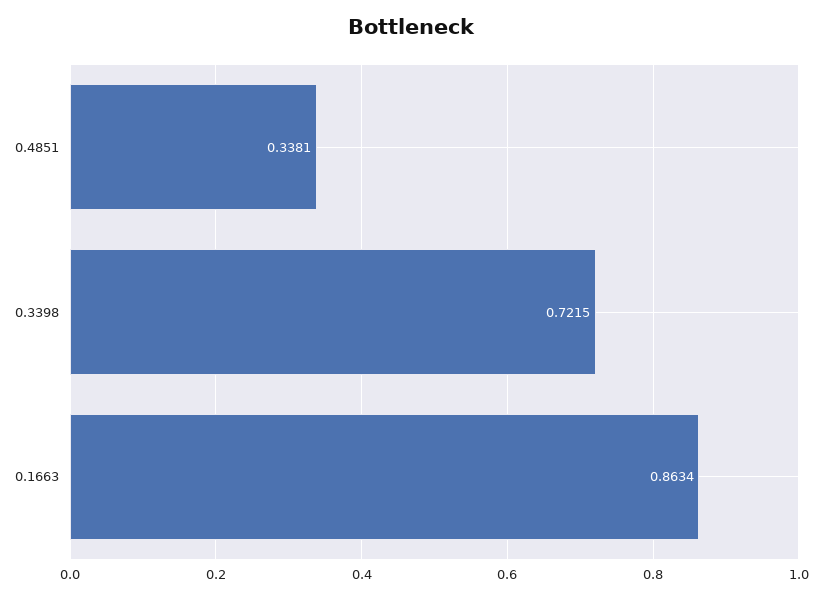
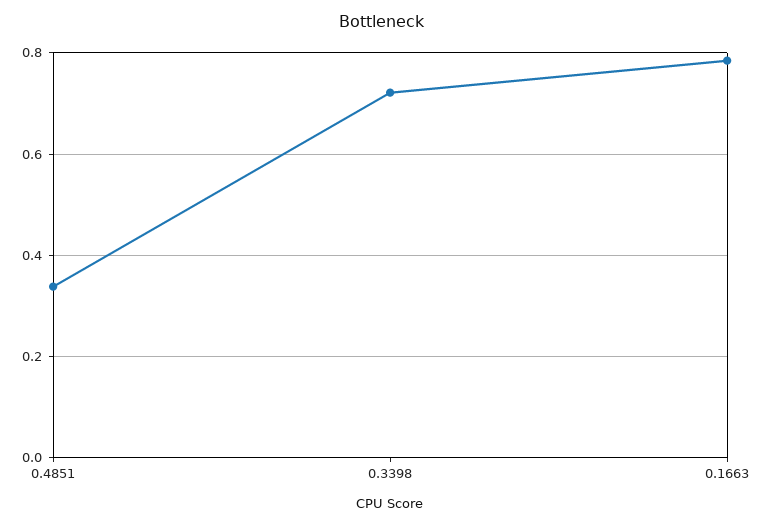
0.1663: 0.8634 -> 0.78

